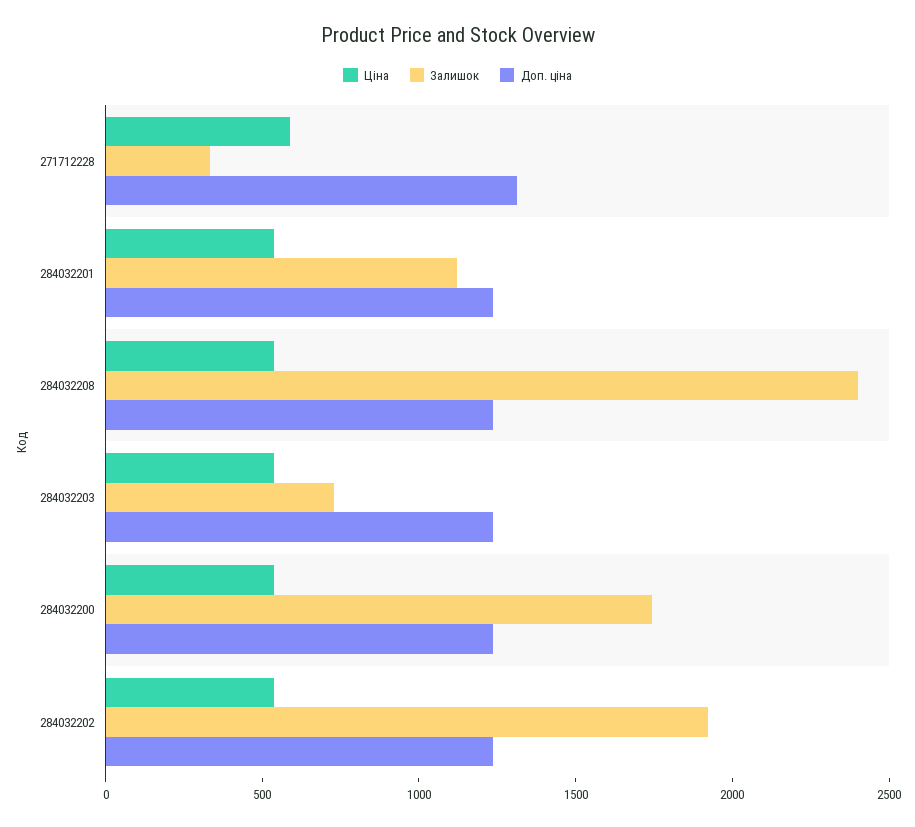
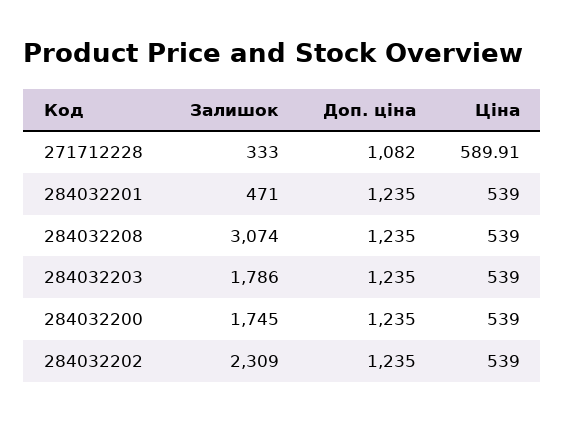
Доп. ціна, 271712228: 1300 -> 1082
Залишок, 284032201: 1100 -> 471
Залишок, 284032208: 2400 -> 3074
Залишок, 284032203: 700 -> 1786
Залишок, 284032202: 1900 -> 2309

